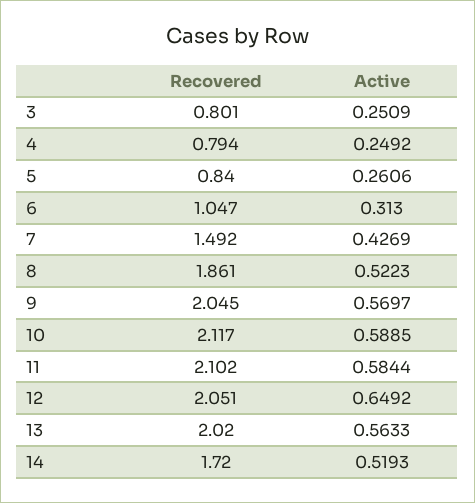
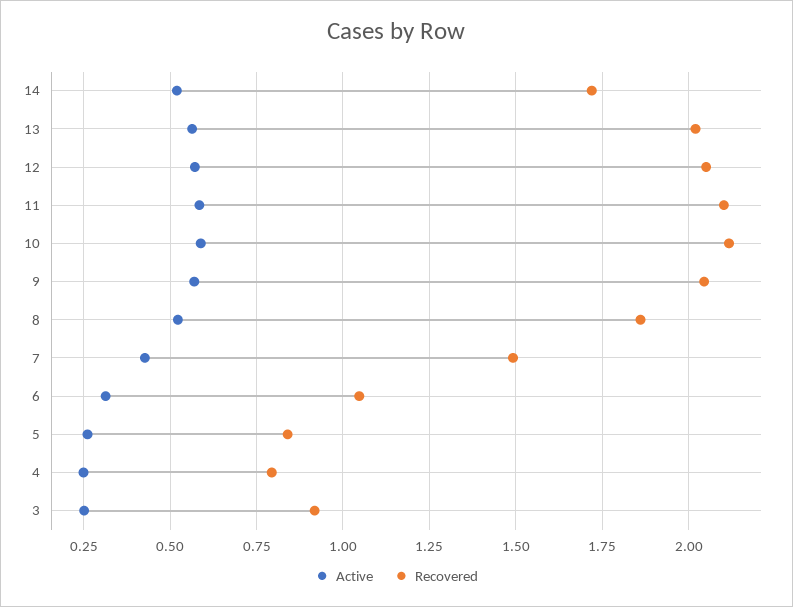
Recovered, 3: 0.801 -> 0.925
Active, 12: 0.6492 -> 0.575

